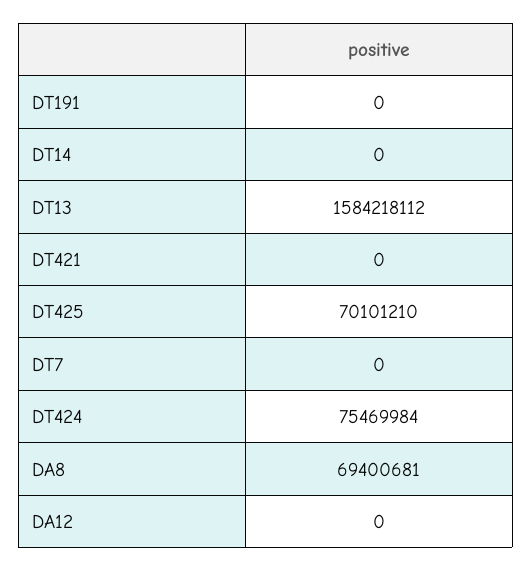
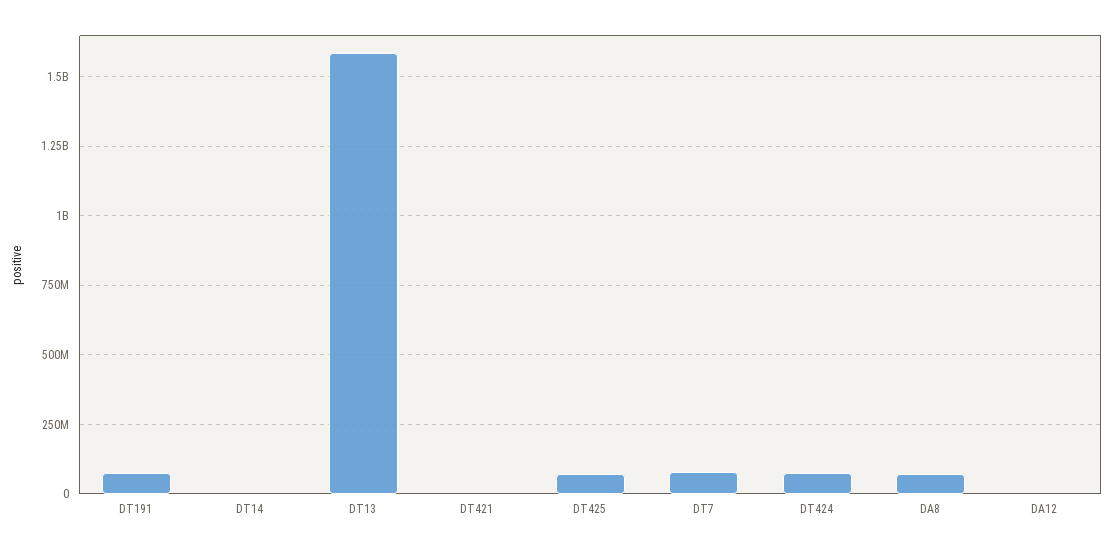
DT191: 0 -> 75000000
DT7: 0 -> 75000000

